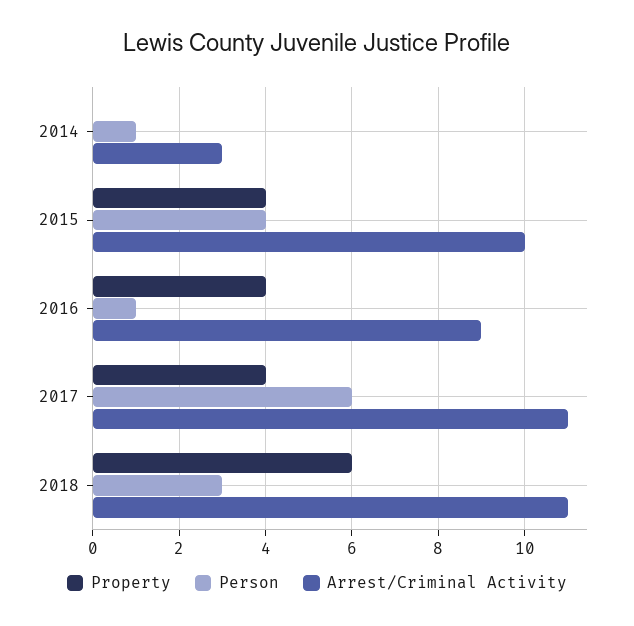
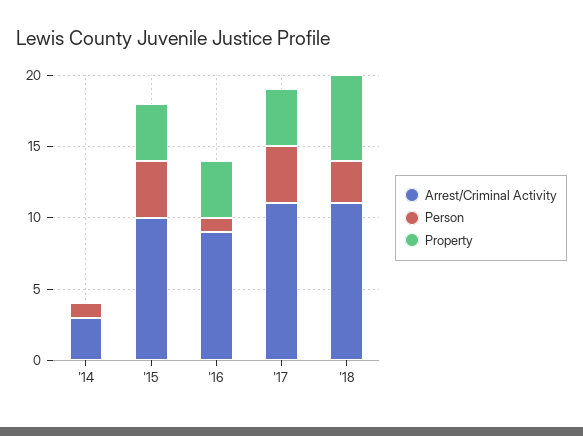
Person, 2017: 6 -> 4

